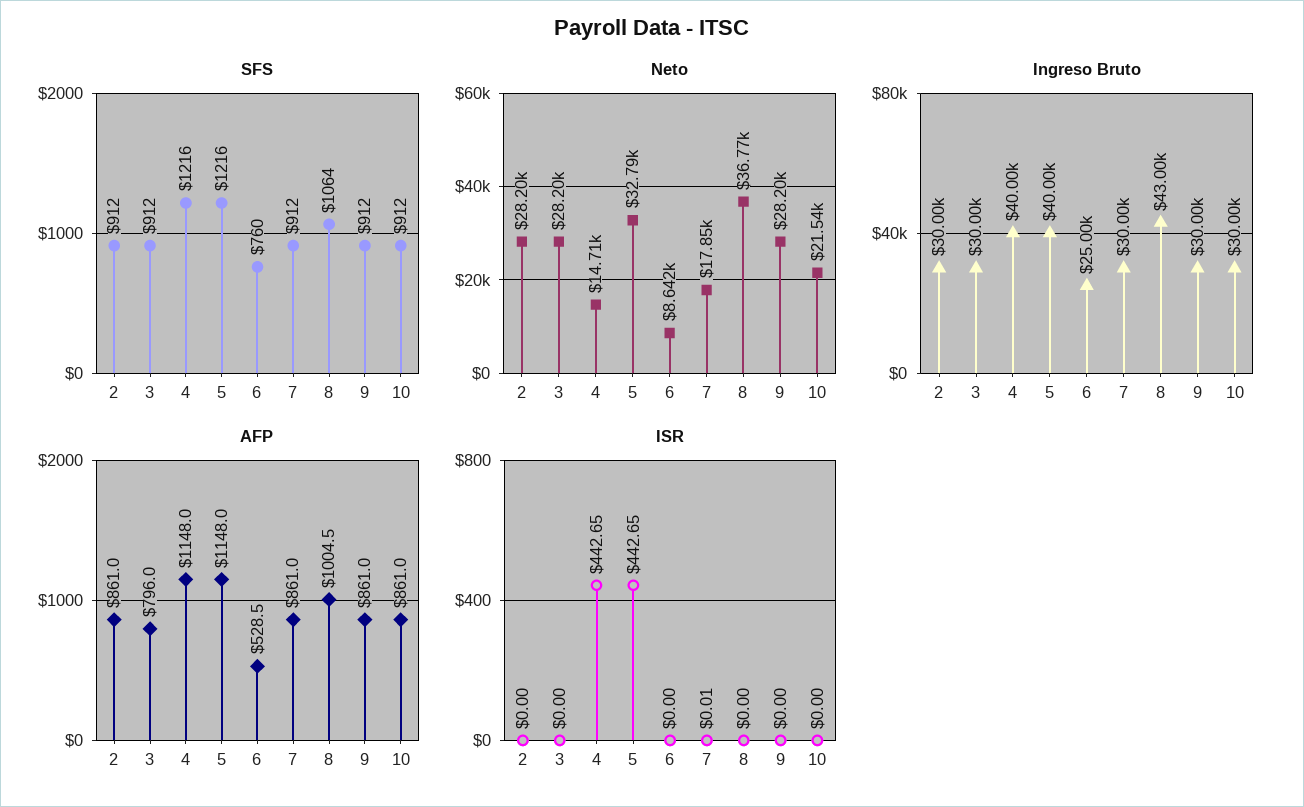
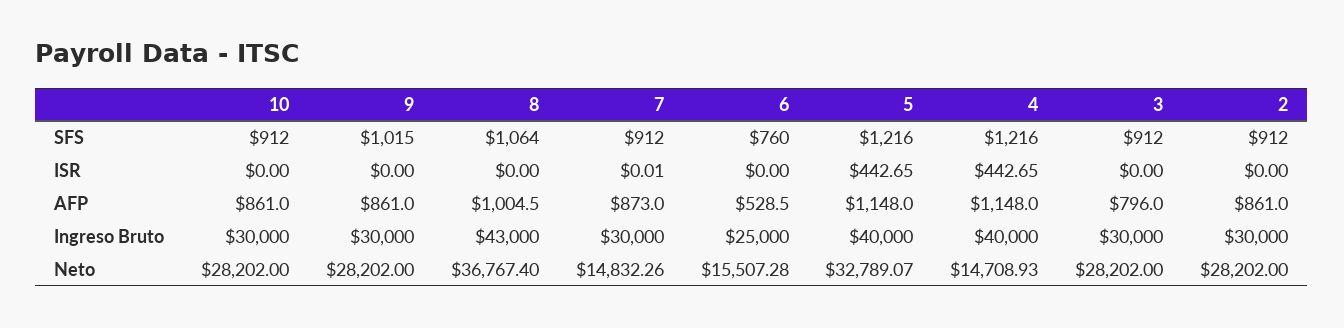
SFS, 9: 912 -> 1015
Neto, 6: 8642 -> 15507.28
Neto, 7: 17850 -> 14832.26
Neto, 10: 21540 -> 28202
AFP, 7: 861 -> 873

